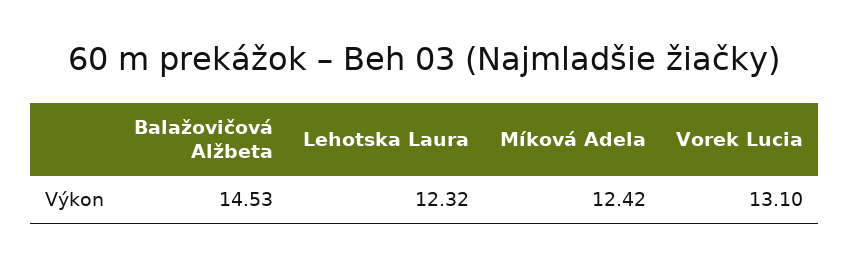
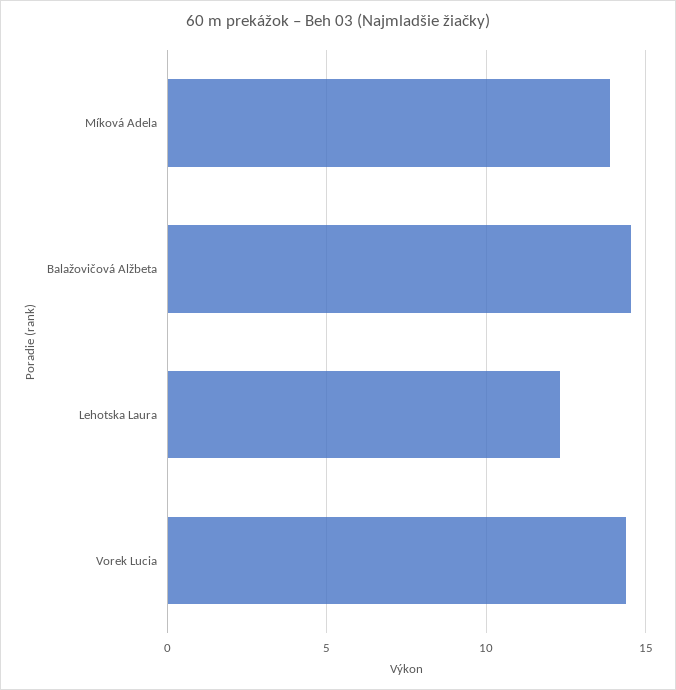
Míková Adela: 12.42 -> 14
Vorek Lucia: 13.1 -> 14.5

